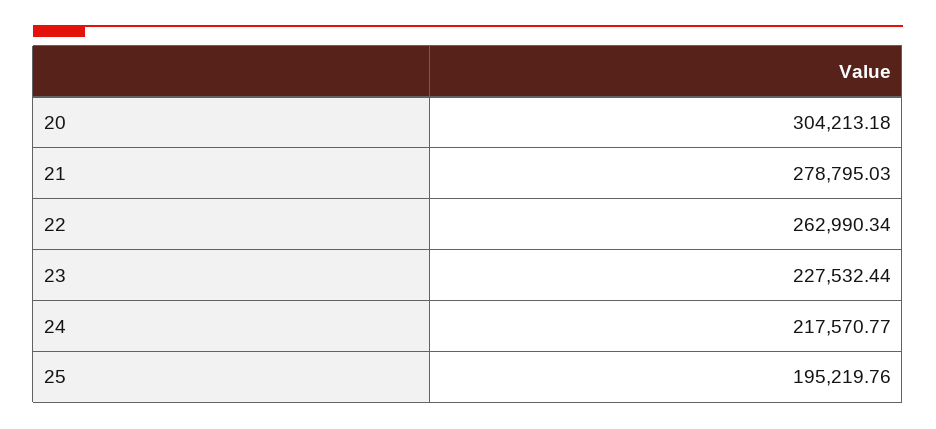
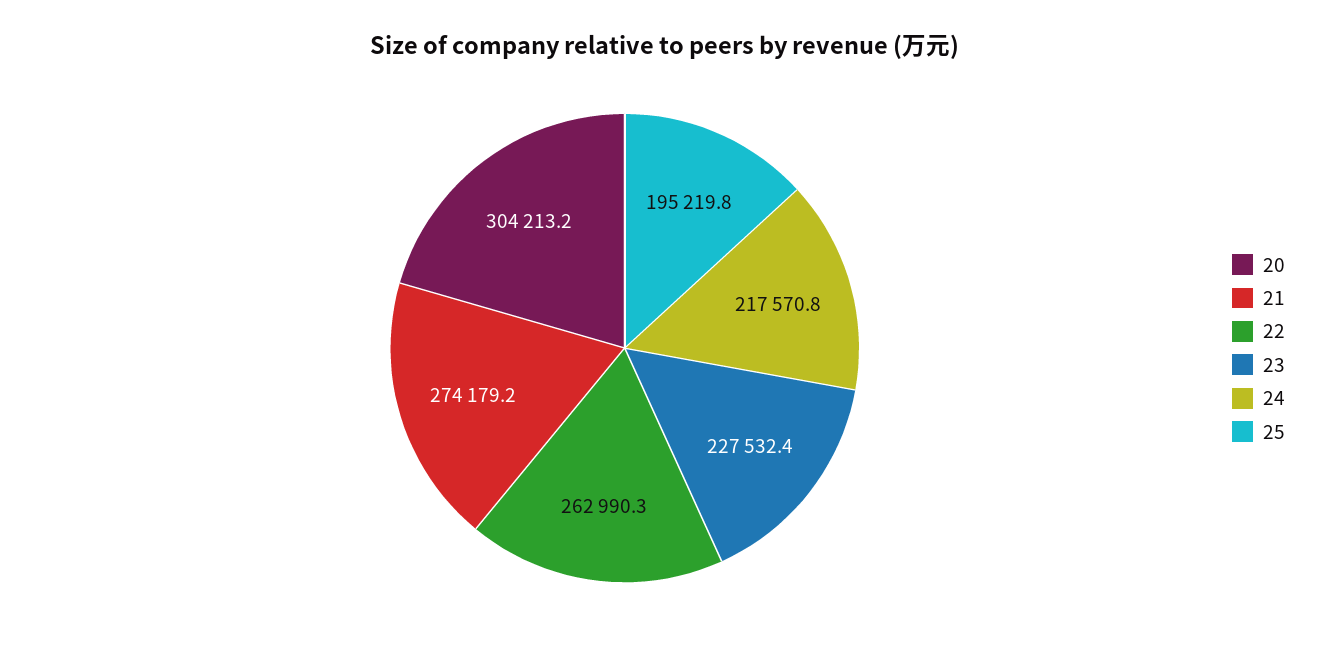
21: 278795.03 -> 274179.2

